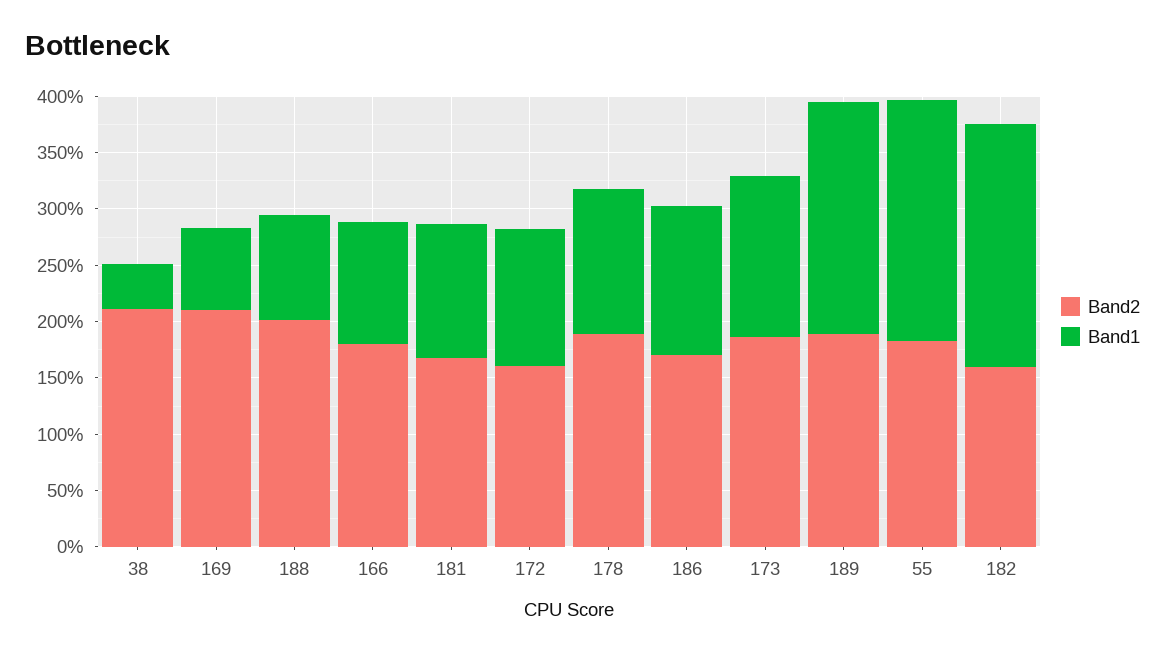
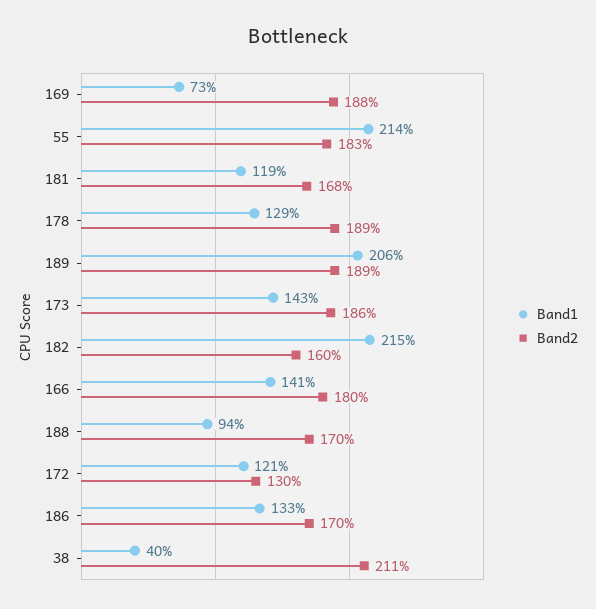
Band2, 169: 210 -> 188
Band2, 188: 200 -> 170
Band1, 166: 110 -> 141
Band2, 172: 160 -> 130

